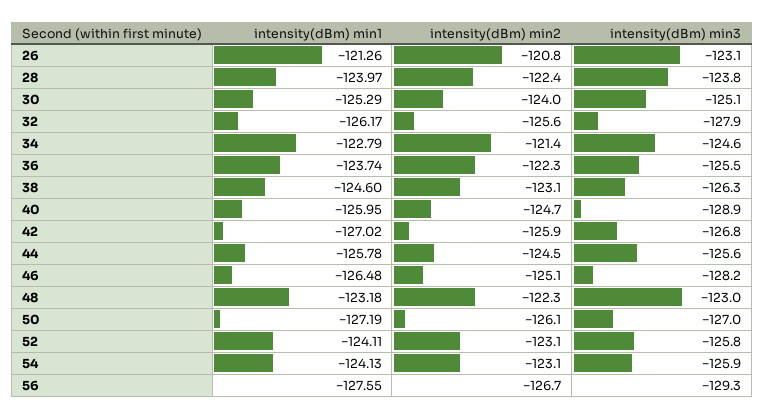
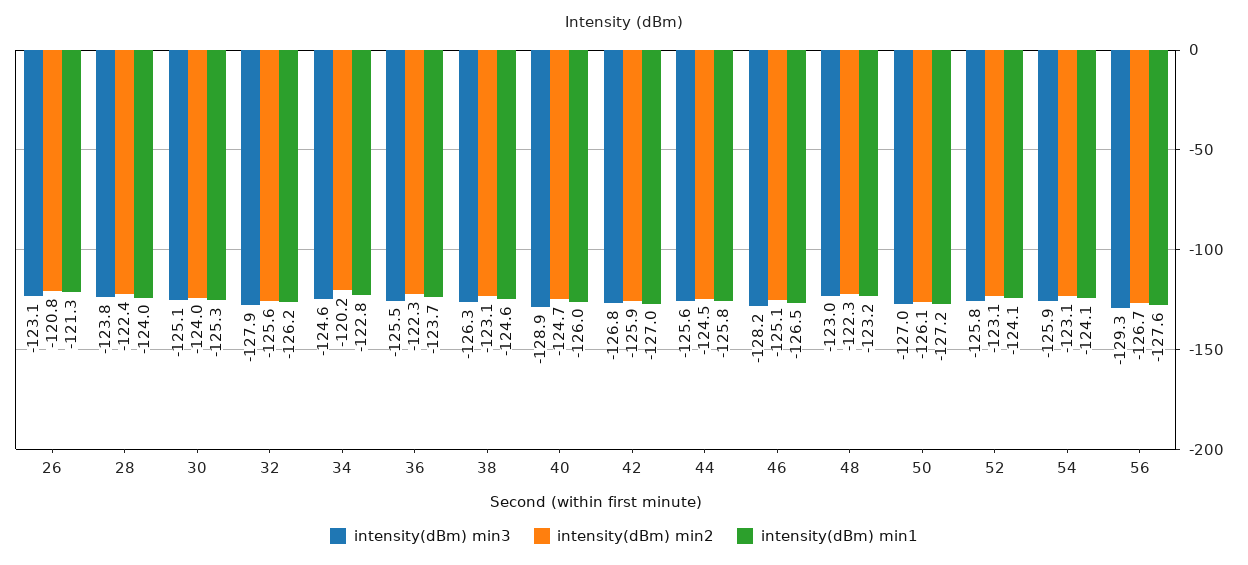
intensity(dBm) min2, 34: -121.4 -> -120.2

